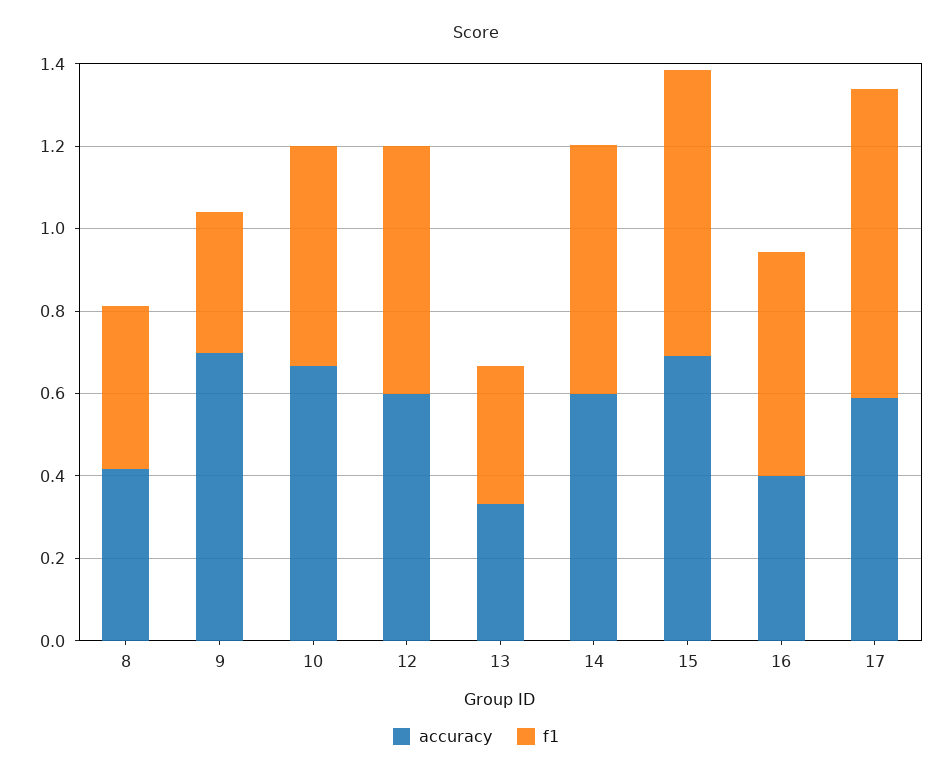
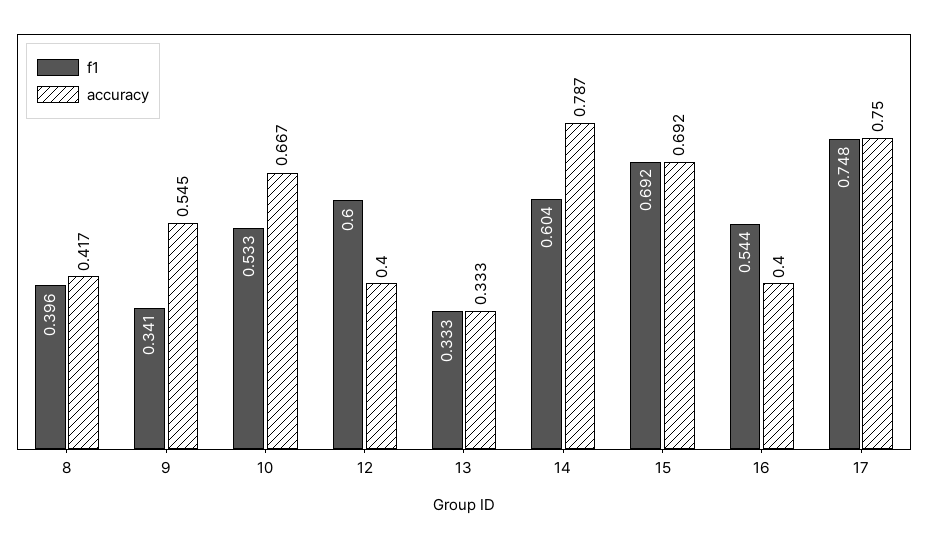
accuracy, 9: 0.7 -> 0.545
accuracy, 12: 0.6 -> 0.4
accuracy, 14: 0.6 -> 0.787
accuracy, 17: 0.6 -> 0.75

